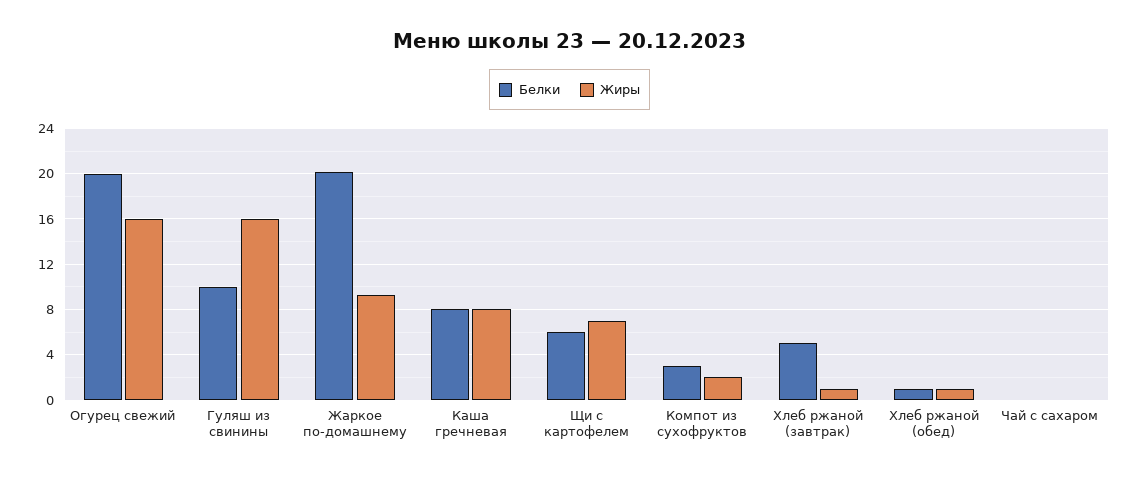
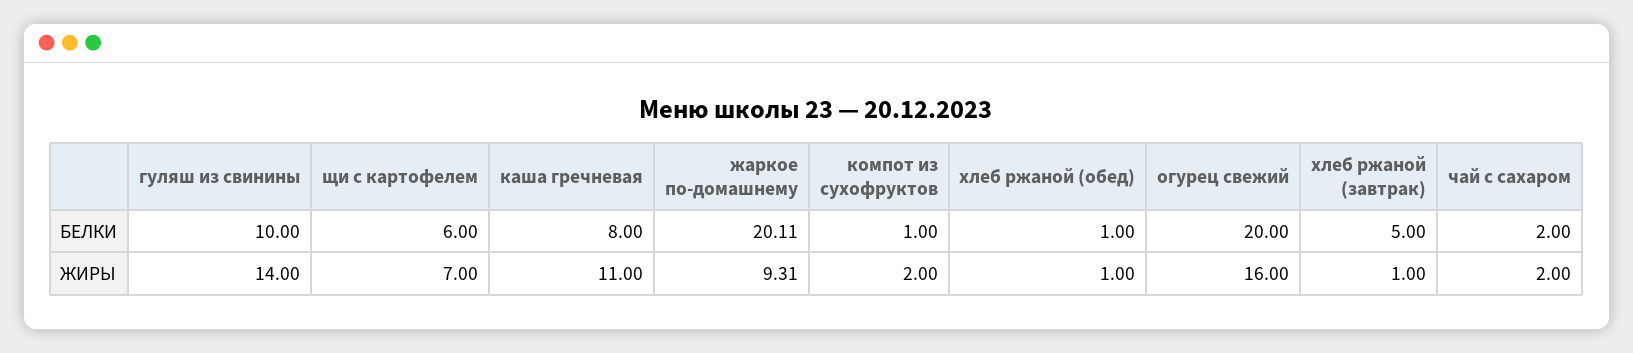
Жиры, Гуляш из свинины: 16 -> 14
Жиры, Каша гречневая: 8 -> 11
Белки, Компот из сухофруктов: 3 -> 1
Белки, Чай с сахаром: 0 -> 2
Жиры, Чай с сахаром: 0 -> 2

